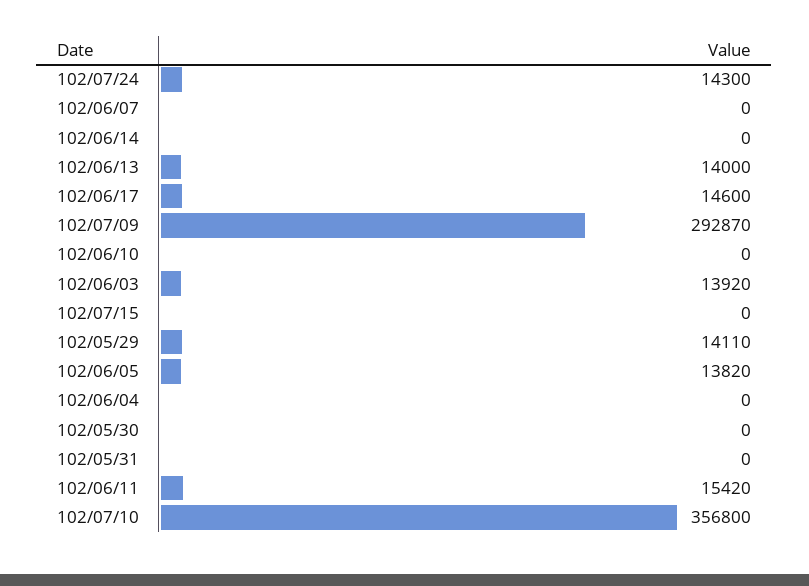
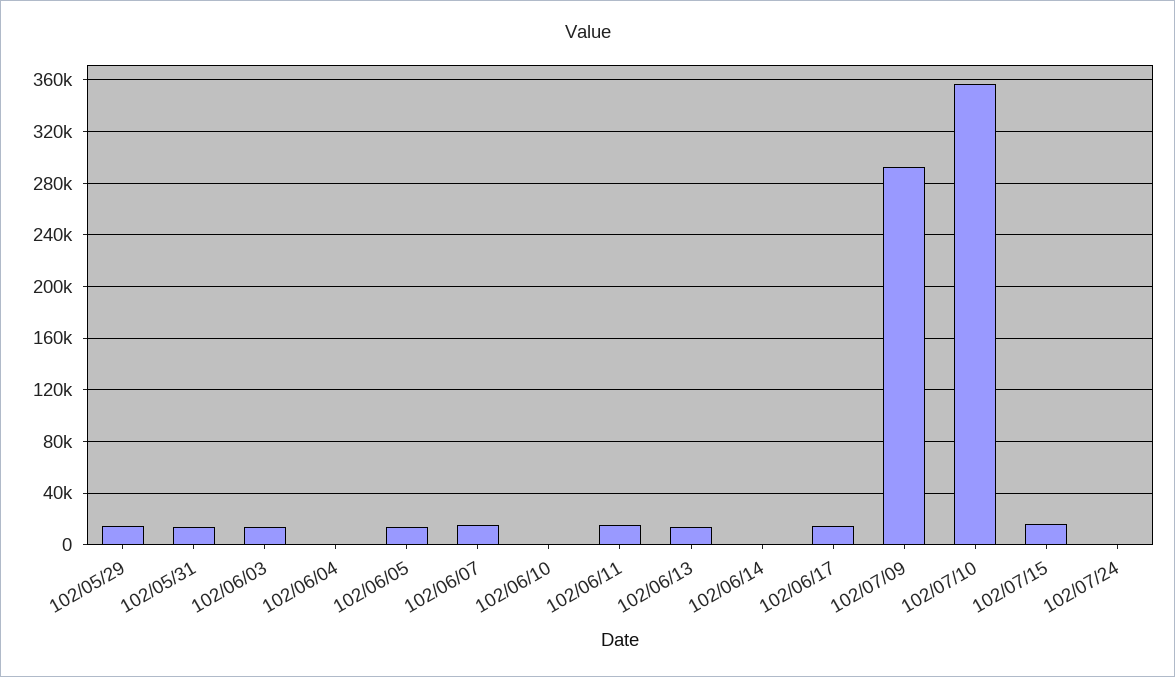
102/07/24: 14300 -> 0
102/06/07: 0 -> 15000
102/07/15: 0 -> 15000
102/05/30: 0 -> none
102/05/31: 0 -> 15000

